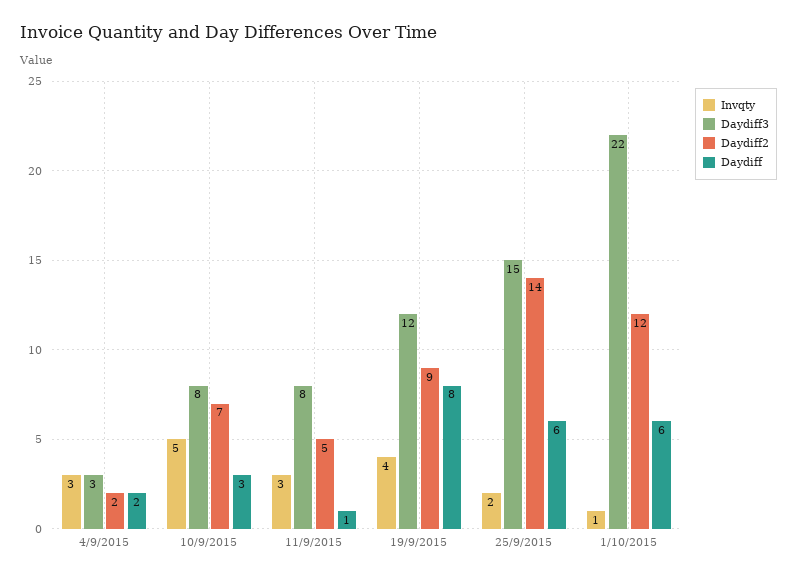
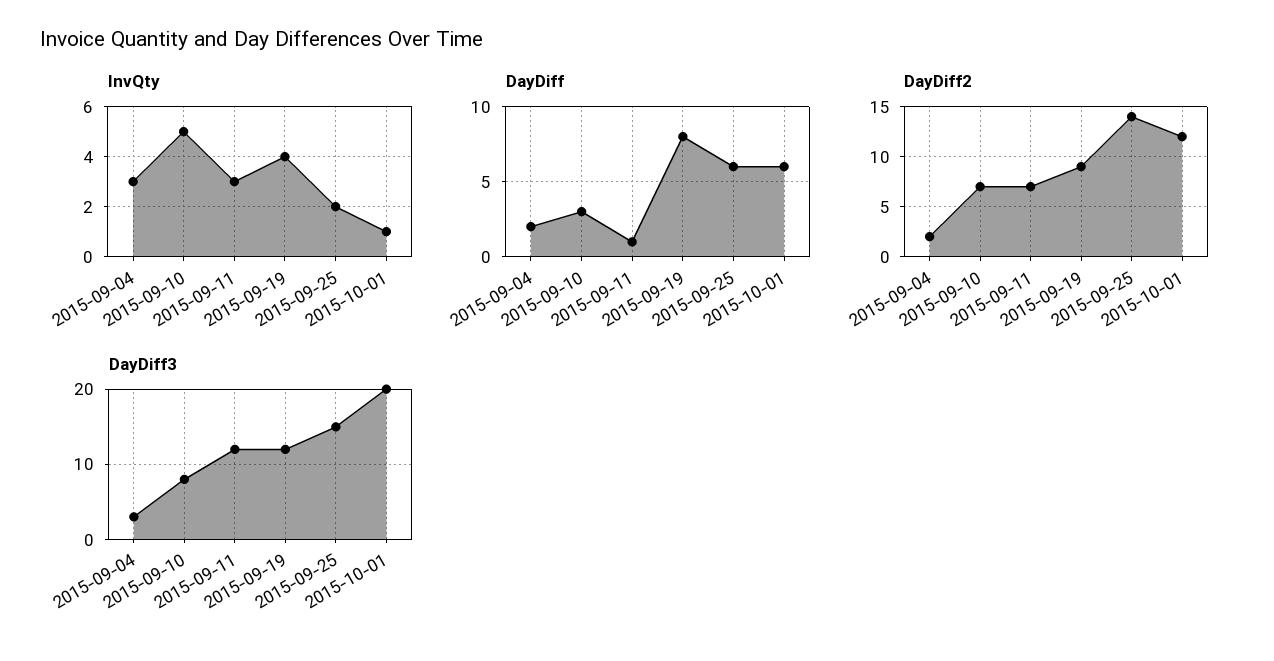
Daydiff3, 11/9/2015: 8 -> 12
Daydiff2, 11/9/2015: 5 -> 7
Daydiff3, 1/10/2015: 22 -> 20

